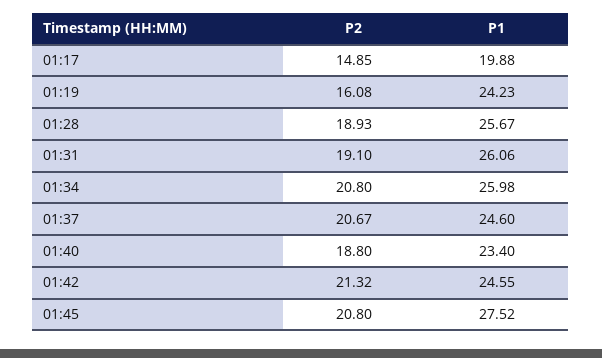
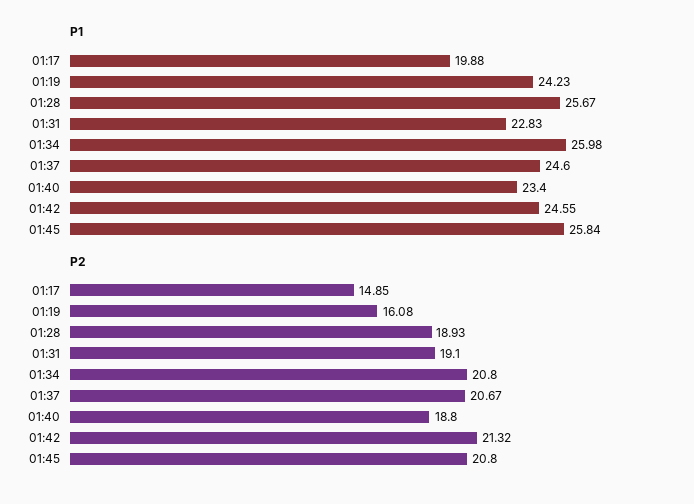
P1, 01:31: 26.06 -> 22.83
P1, 01:45: 27.52 -> 25.84

